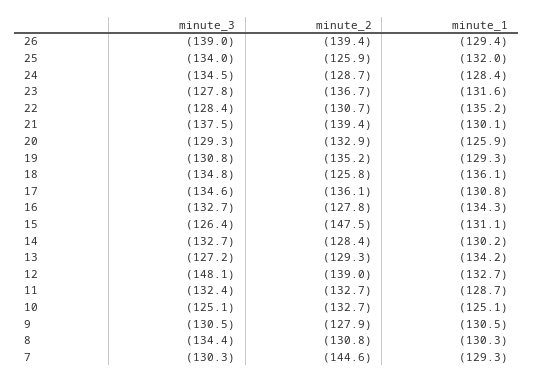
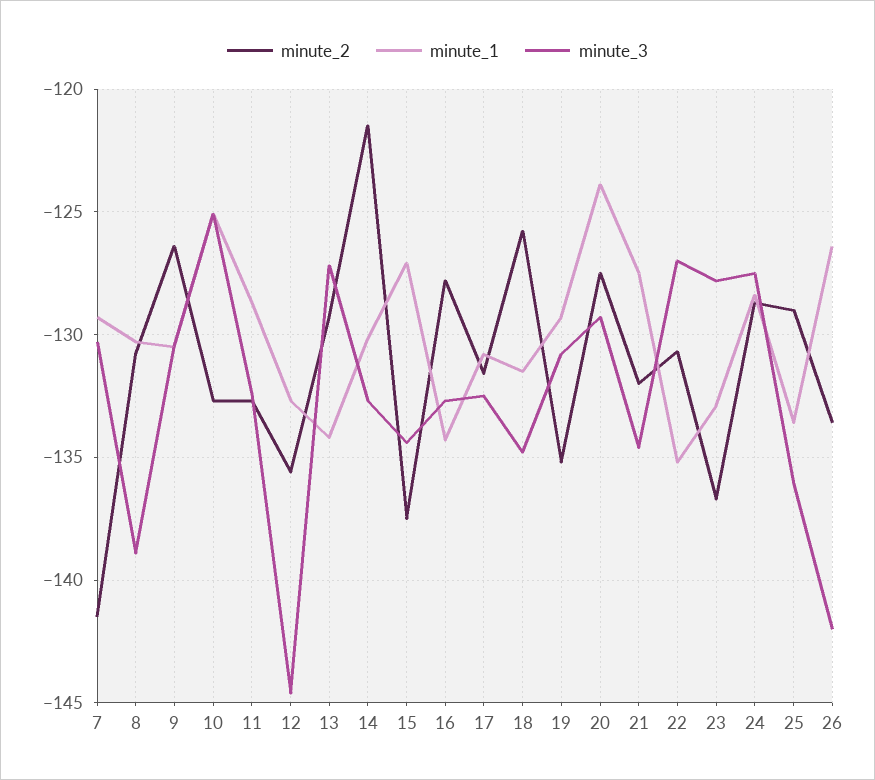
minute_3, 26: -139 -> -142
minute_2, 26: -139.4 -> -133.5
minute_1, 26: -129.4 -> -126.5
minute_3, 25: -134 -> -136
minute_2, 25: -125.9 -> -129
minute_1, 25: -132 -> -133.5
minute_3, 24: -134.5 -> -127.5
minute_1, 23: -131.6 -> -133
minute_3, 22: -128.4 -> -127
minute_3, 21: -137.5 -> -134.5
minute_2, 21: -139.4 -> -132
minute_1, 21: -130.1 -> -127.5
minute_2, 20: -132.9 -> -127.5
minute_1, 20: -125.9 -> -124
minute_1, 18: -136.1 -> -131.5
minute_3, 17: -134.6 -> -132.5
minute_2, 17: -136.1 -> -131.5
minute_3, 15: -126.4 -> -134.5
minute_2, 15: -147.5 -> -137.5
minute_1, 15: -131.1 -> -127
minute_2, 14: -128.4 -> -121.5
minute_3, 12: -148.1 -> -144.5
minute_2, 12: -139 -> -135.5
minute_2, 9: -127.9 -> -126.5
minute_3, 8: -134.4 -> -139
minute_2, 7: -144.6 -> -141.5

